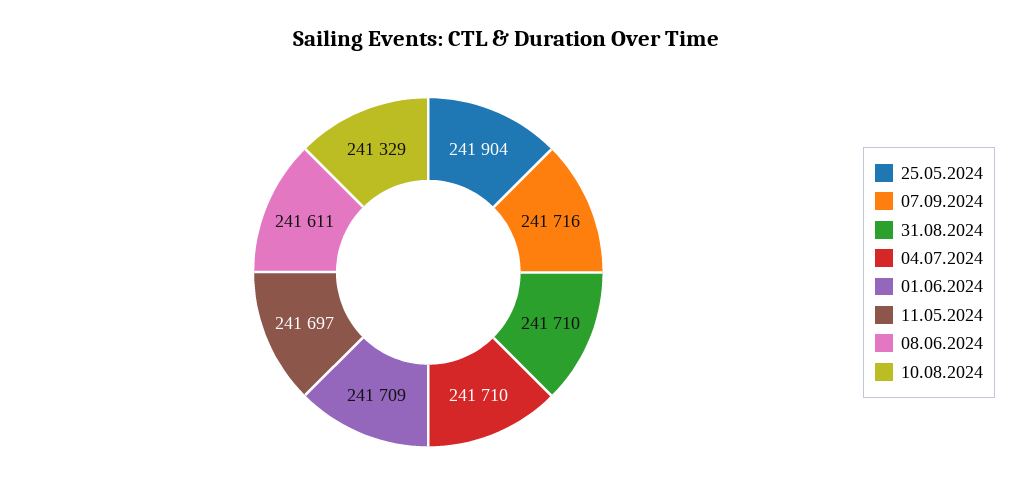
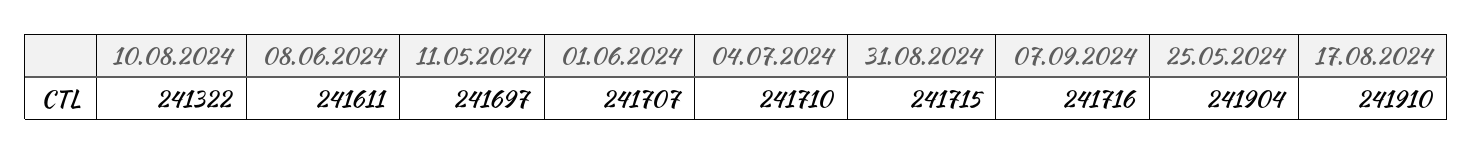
31.08.2024: 241710 -> 241715
01.06.2024: 241709 -> 241707
10.08.2024: 241329 -> 241322
17.08.2024: none -> 241910

